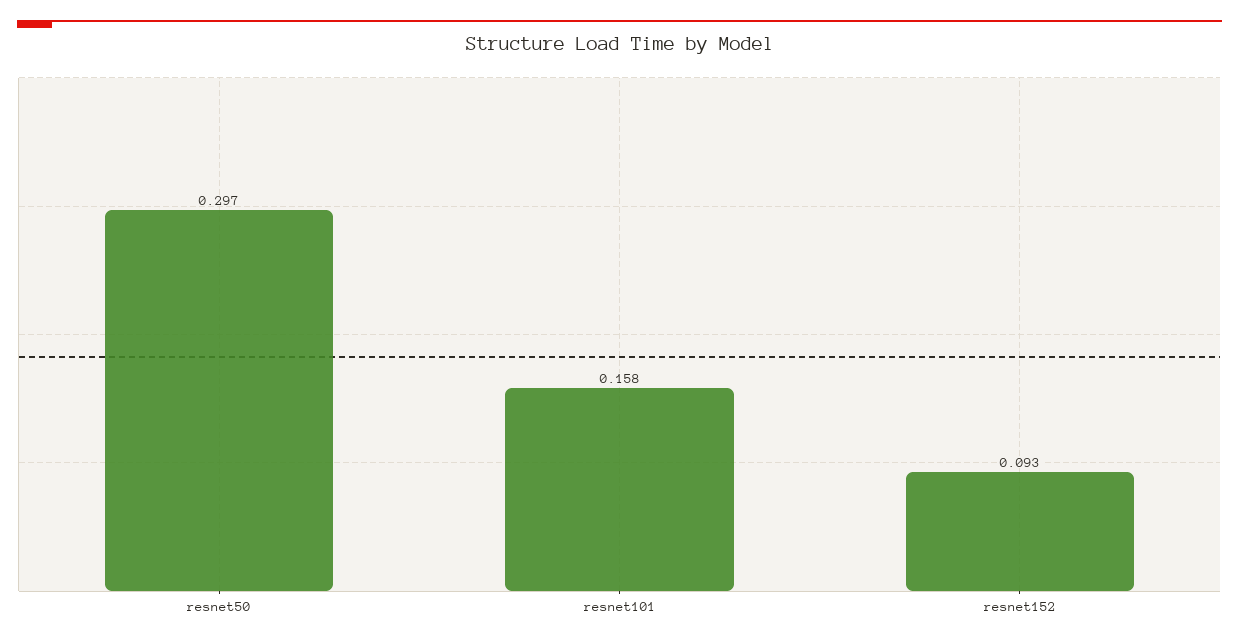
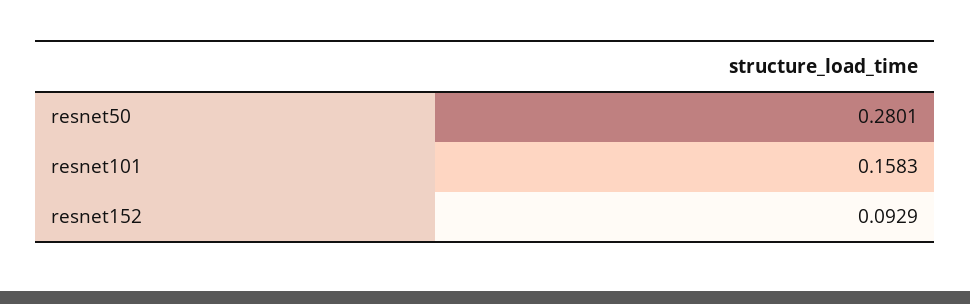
resnet50: 0.297 -> 0.2801

